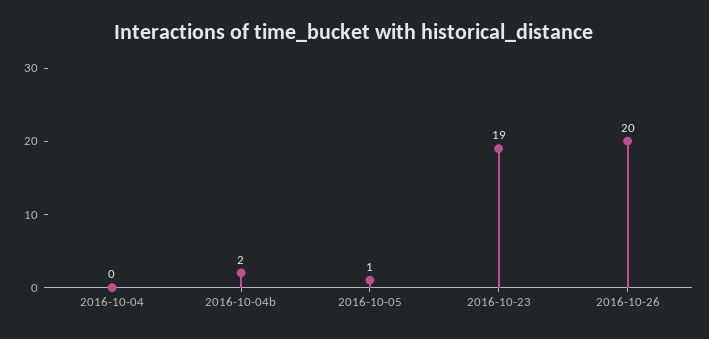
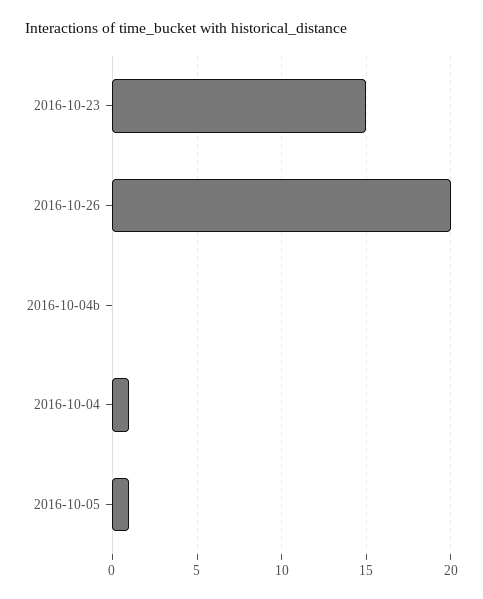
2016-10-04: 0 -> 1
2016-10-04b: 2 -> 0
2016-10-23: 19 -> 15

